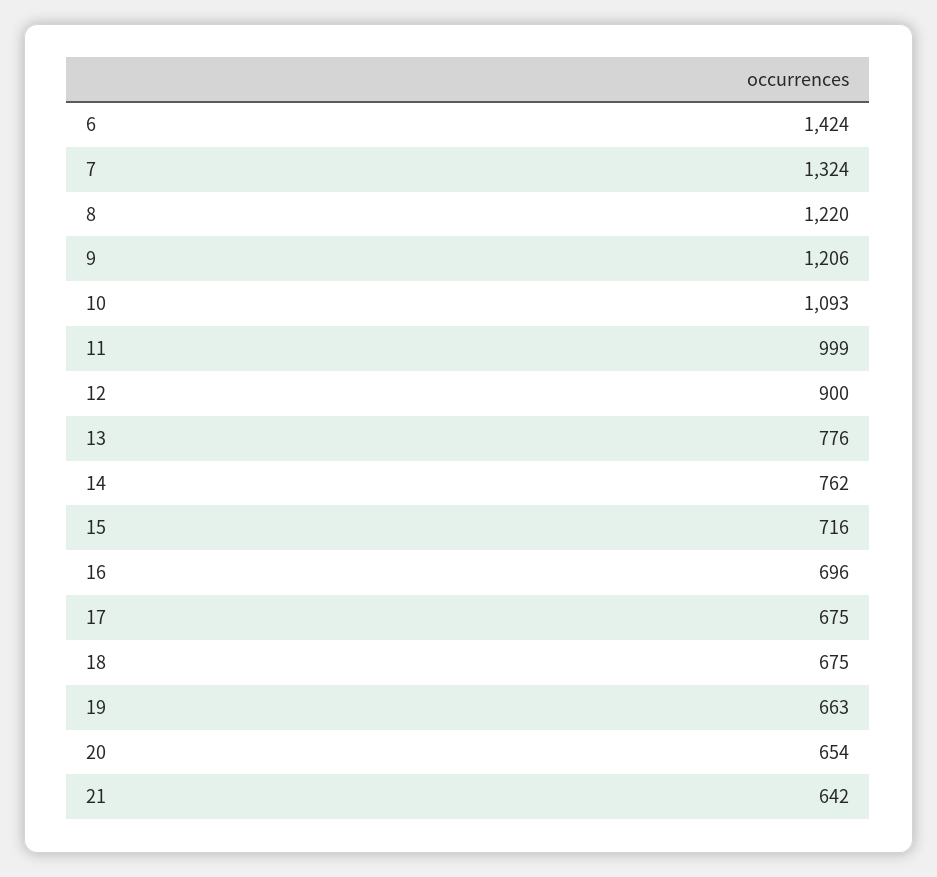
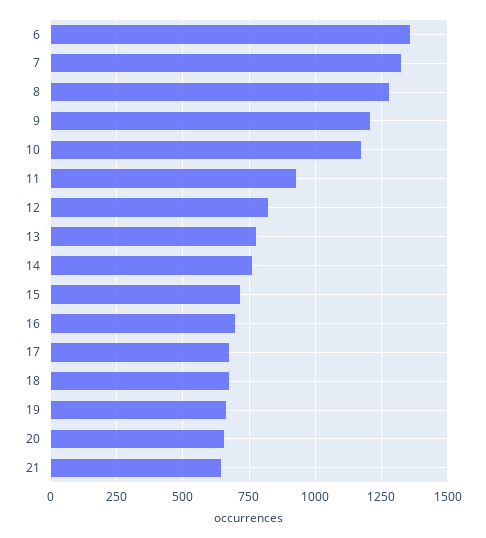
6: 1424 -> 1350
8: 1220 -> 1275
10: 1093 -> 1175
11: 999 -> 925
12: 900 -> 825

